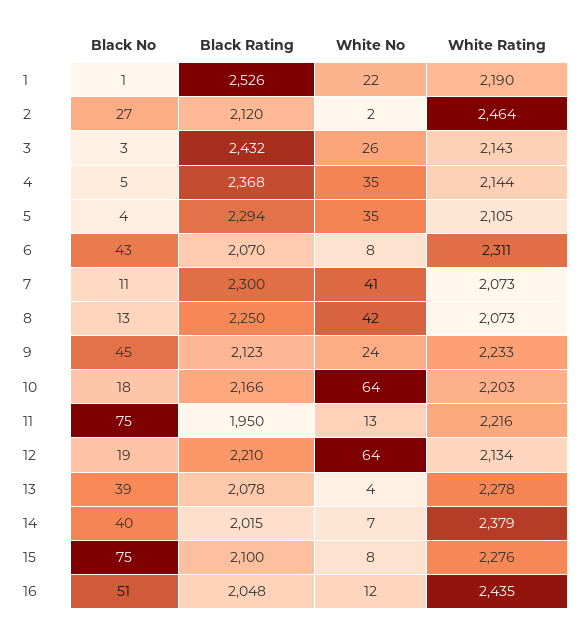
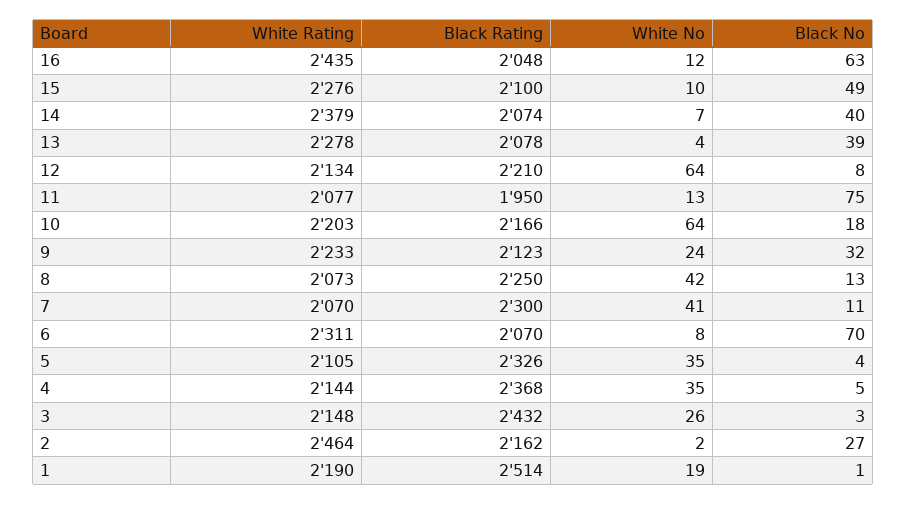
Black Rating, 1: 2526 -> 2514
White No, 1: 22 -> 19
Black Rating, 2: 2120 -> 2162
White Rating, 3: 2143 -> 2148
Black Rating, 5: 2294 -> 2326
Black No, 6: 43 -> 70
White Rating, 7: 2073 -> 2070
Black No, 9: 45 -> 32
White Rating, 11: 2216 -> 2077
Black No, 12: 19 -> 8
Black Rating, 14: 2015 -> 2074
Black No, 15: 75 -> 49
White No, 15: 8 -> 10
Black No, 16: 51 -> 63

